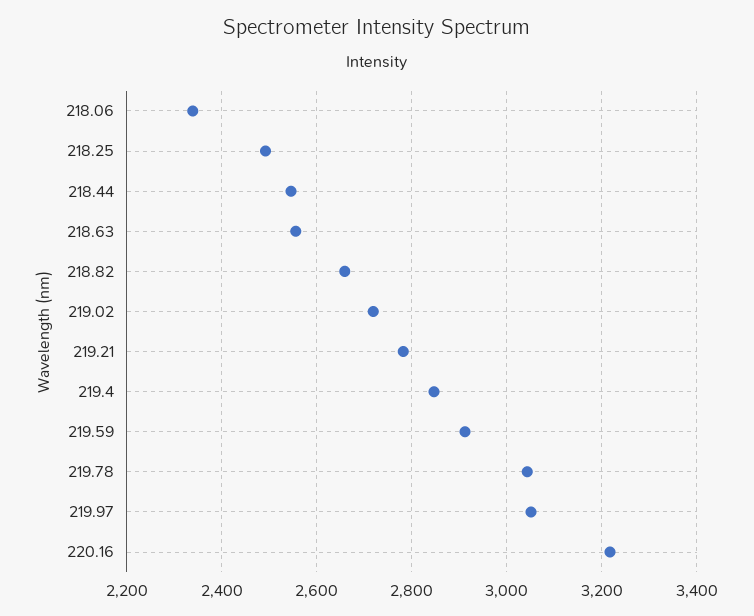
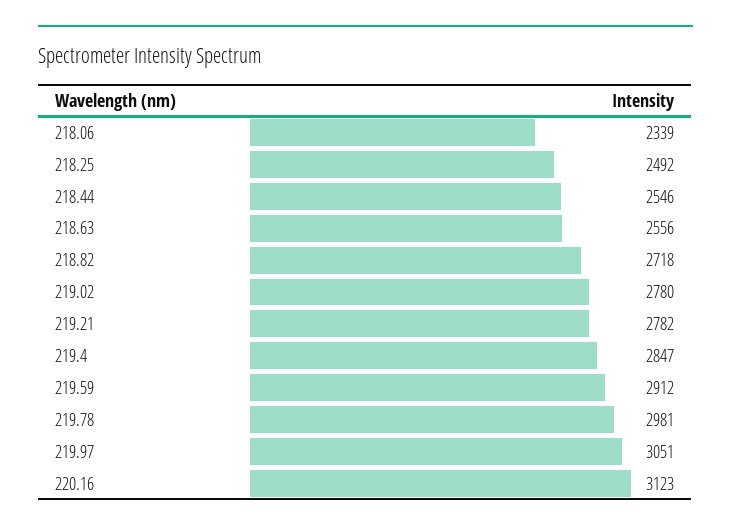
218.82: 2660 -> 2718
219.02: 2720 -> 2780
219.78: 3040 -> 2981
220.16: 3220 -> 3123

